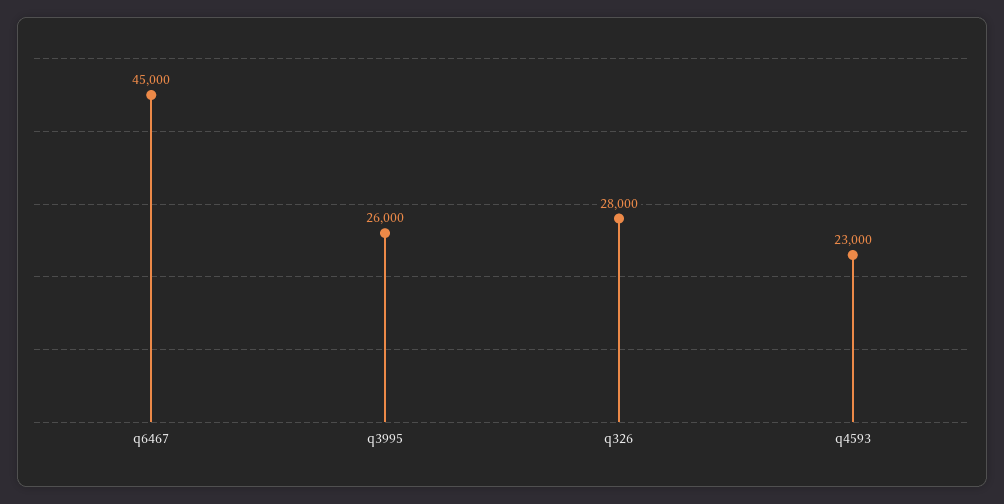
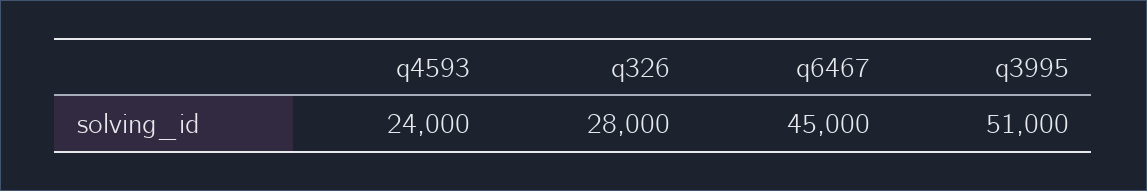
q3995: 26000 -> 51000
q4593: 23000 -> 24000

